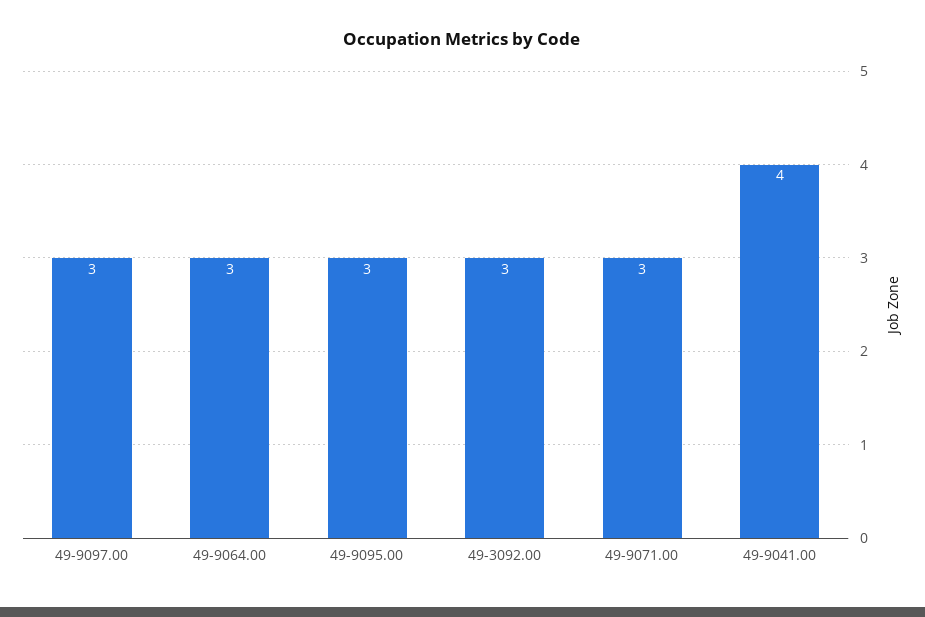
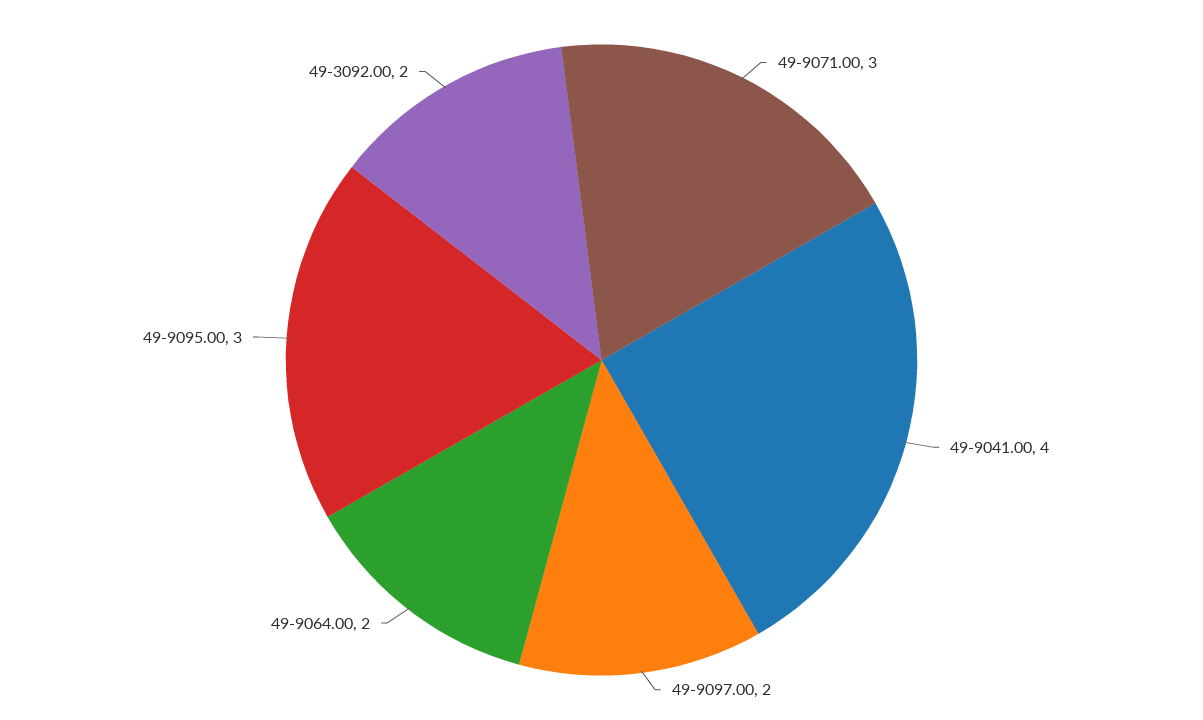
49-9097.00: 3 -> 2
49-9064.00: 3 -> 2
49-3092.00: 3 -> 2

